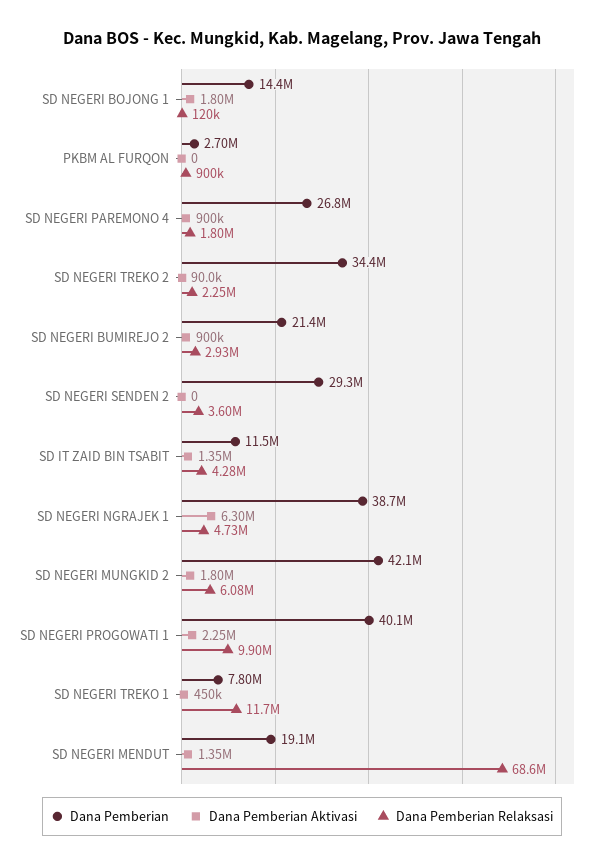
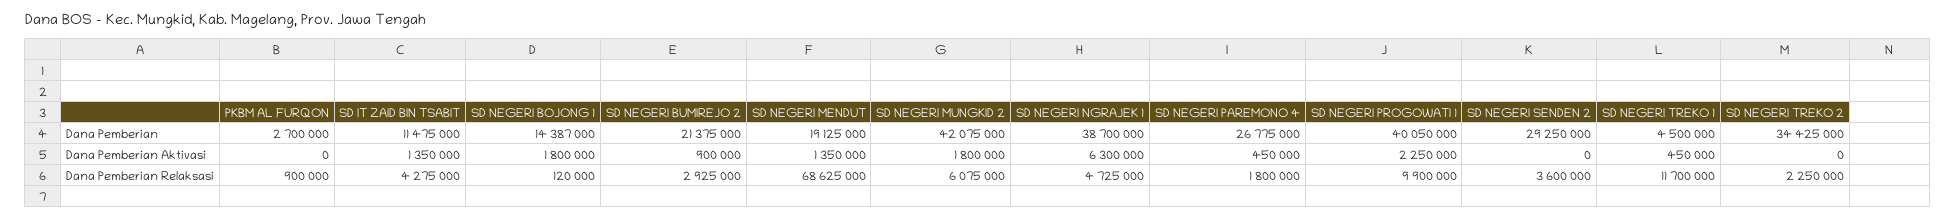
Dana Pemberian Aktivasi, SD NEGERI PAREMONO 4: 900000 -> 450000
Dana Pemberian Aktivasi, SD NEGERI TREKO 2: 90000 -> 0
Dana Pemberian, SD NEGERI TREKO 1: 7800000 -> 4500000

